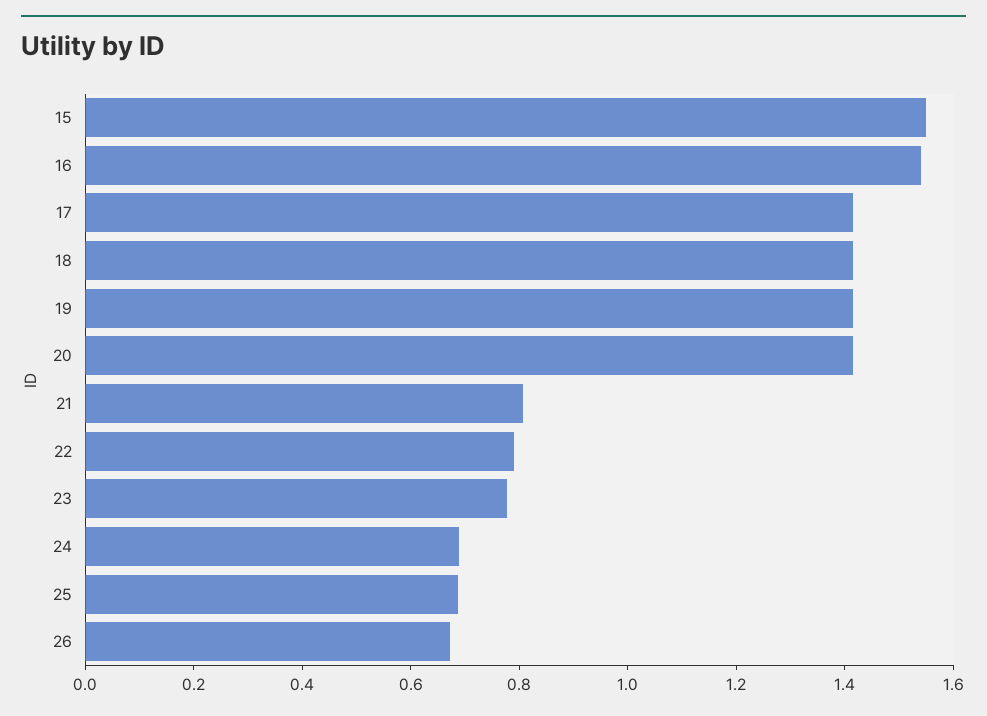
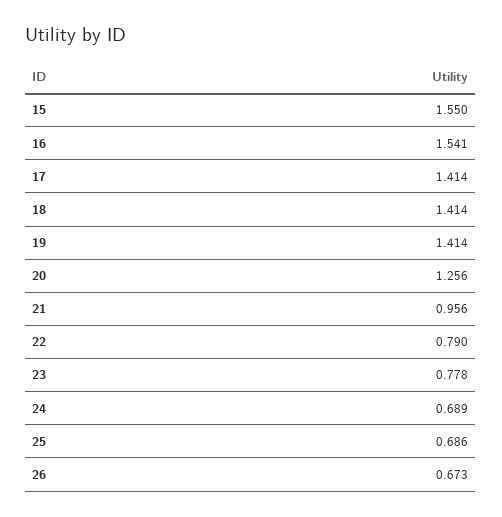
20: 1.4 -> 1.256
21: 0.8 -> 0.956

